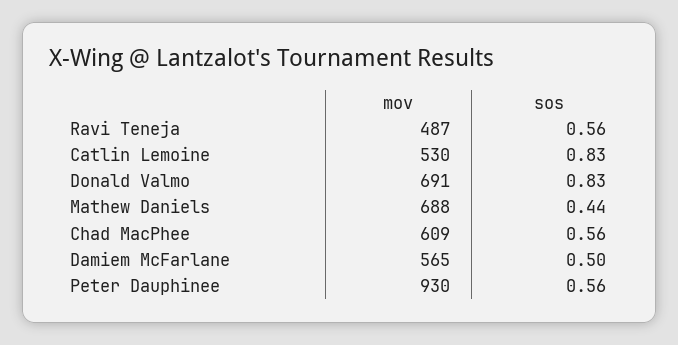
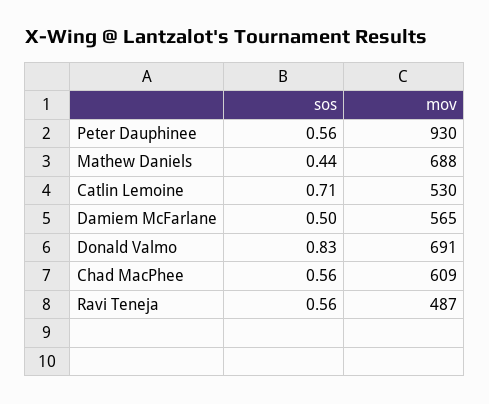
sos, Catlin Lemoine: 0.83 -> 0.71

